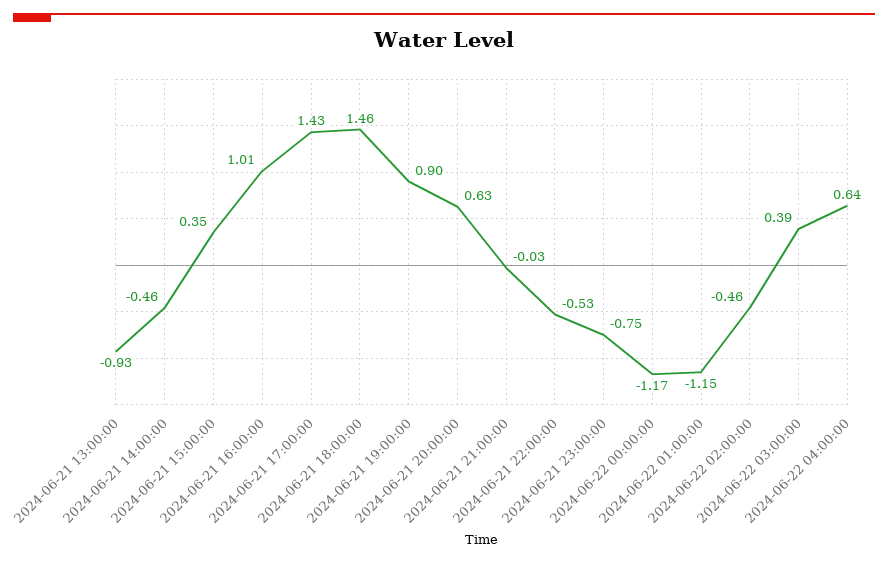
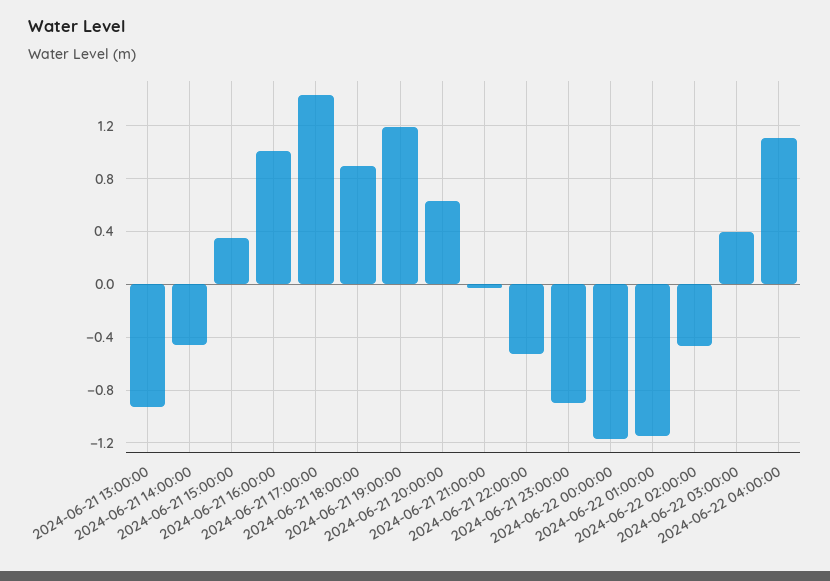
2024-06-21 18:00:00: 1.46 -> 0.9
2024-06-21 19:00:00: 0.9 -> 1.2
2024-06-21 23:00:00: -0.75 -> -0.9
2024-06-22 04:00:00: 0.64 -> 1.1

